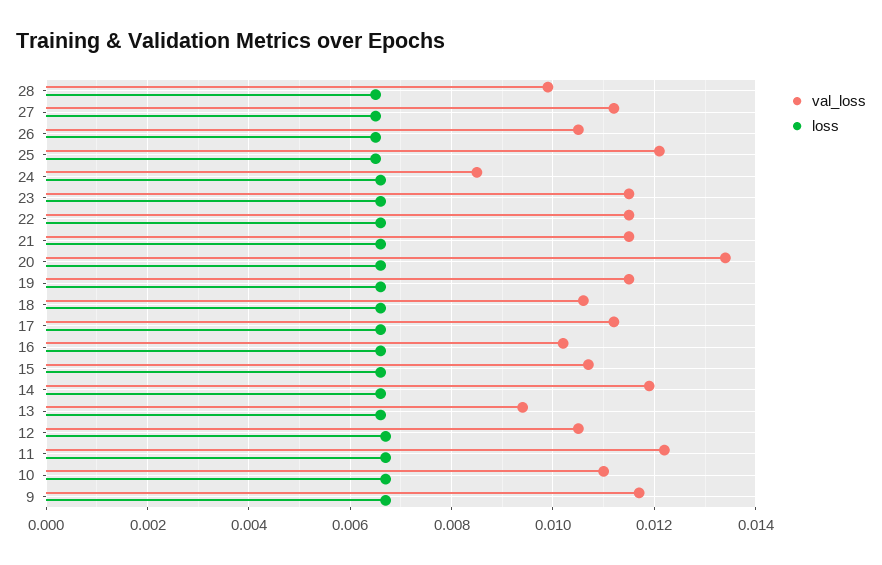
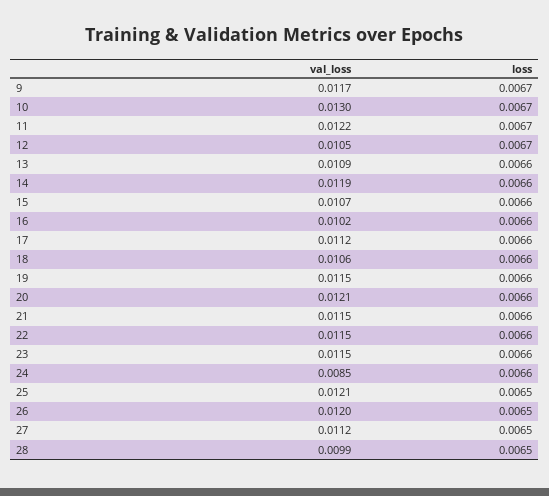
val_loss, 26: 0.0105 -> 0.012
val_loss, 20: 0.0135 -> 0.0121
val_loss, 13: 0.0095 -> 0.0109
val_loss, 10: 0.011 -> 0.013

